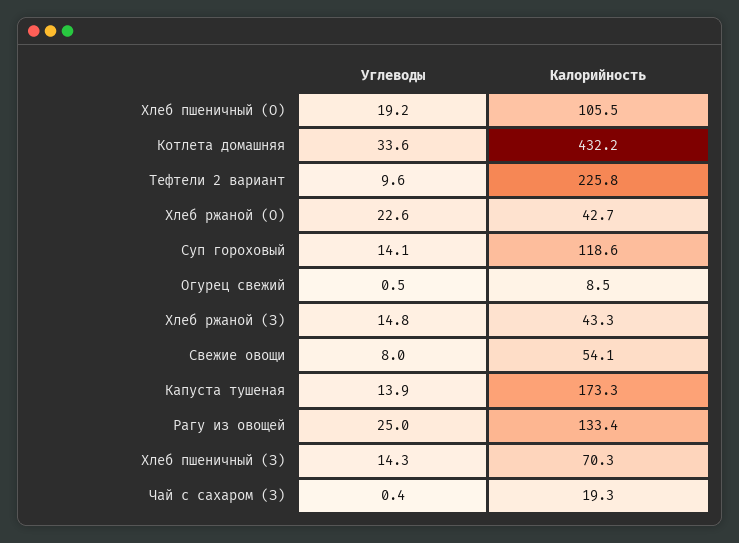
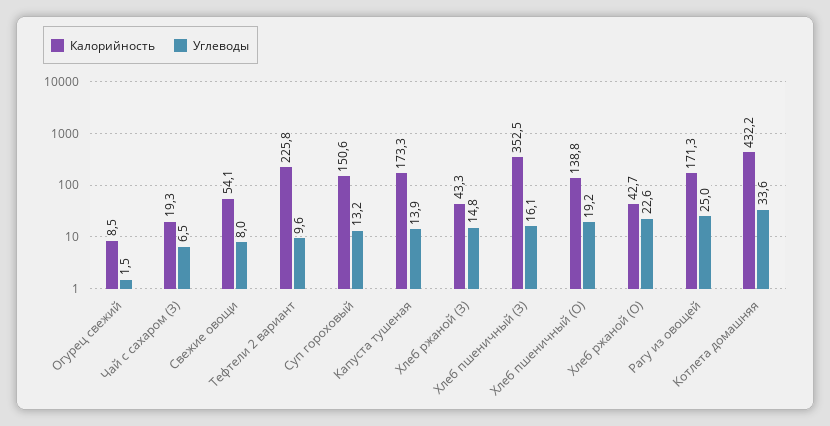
Калорийность, Хлеб пшеничный (О): 105.5 -> 138.8
Углеводы, Суп гороховый: 14.1 -> 13.2
Калорийность, Суп гороховый: 118.6 -> 150.6
Углеводы, Огурец свежий: 0.5 -> 1.5
Калорийность, Рагу из овощей: 133.4 -> 171.3
Углеводы, Хлеб пшеничный (З): 14.3 -> 16.1
Калорийность, Хлеб пшеничный (З): 70.3 -> 352.5
Углеводы, Чай с сахаром (З): 0.4 -> 6.5

